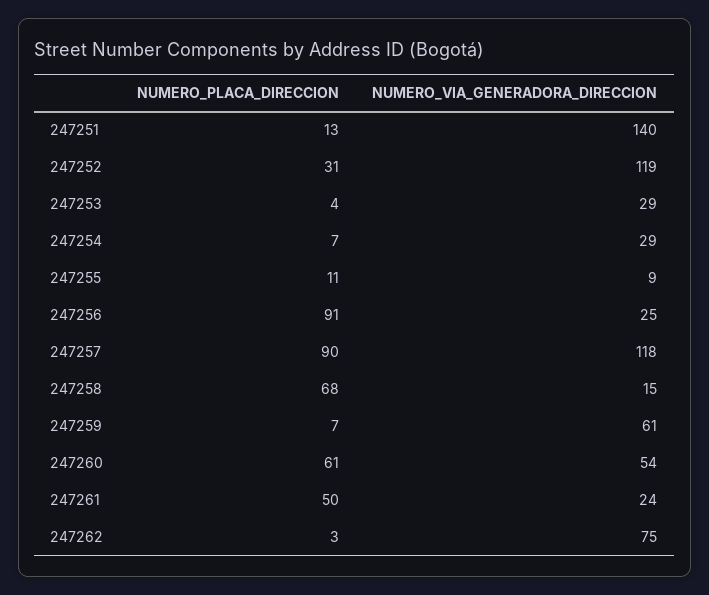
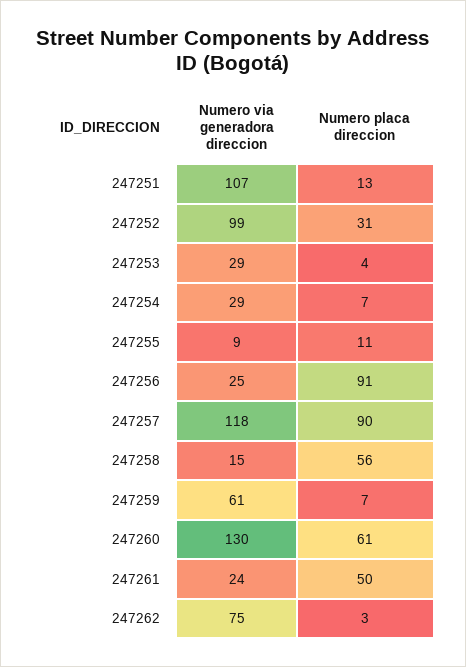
NUMERO_VIA_GENERADORA_DIRECCION, 247251: 140 -> 107
NUMERO_VIA_GENERADORA_DIRECCION, 247252: 119 -> 99
NUMERO_PLACA_DIRECCION, 247258: 68 -> 56
NUMERO_VIA_GENERADORA_DIRECCION, 247260: 54 -> 130

